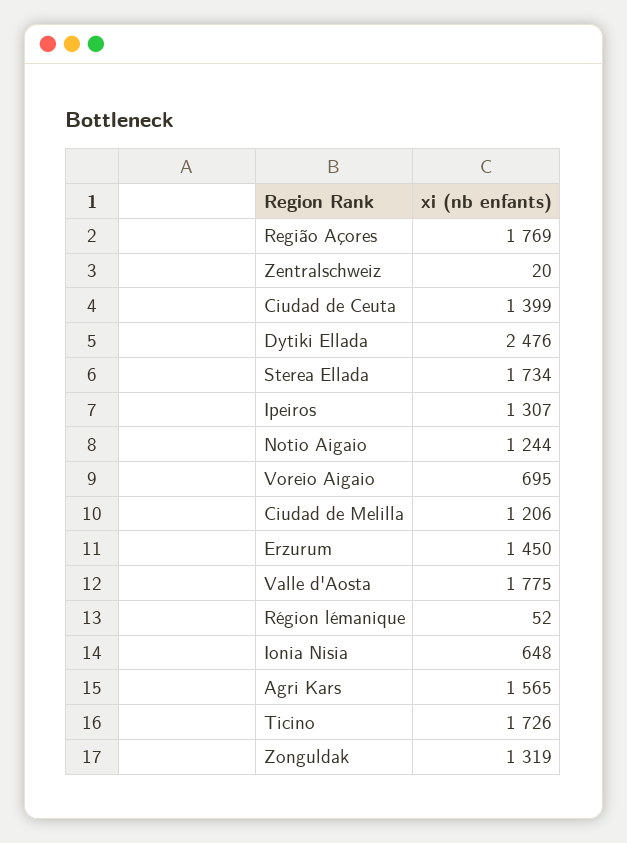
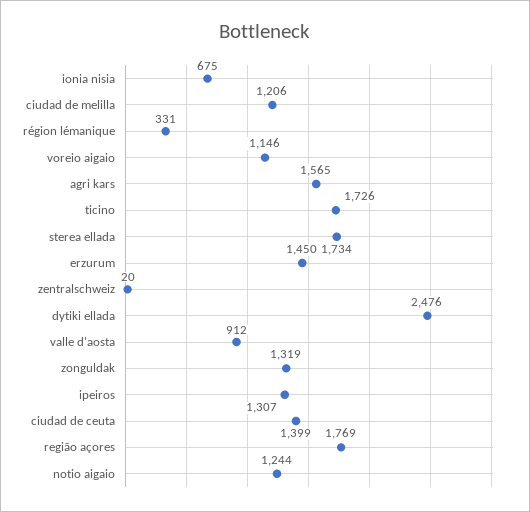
Voreio Aigaio: 695 -> 1146
Valle d'Aosta: 1775 -> 912
Région lémanique: 52 -> 331
Ionia Nisia: 648 -> 675

